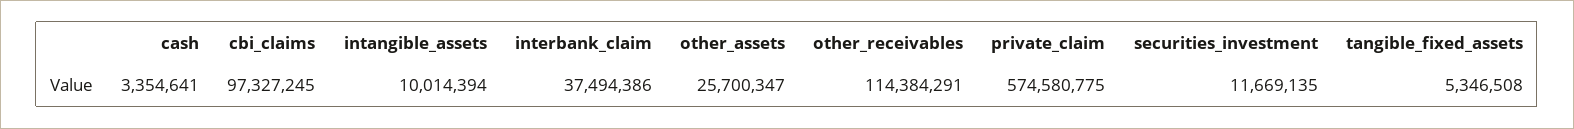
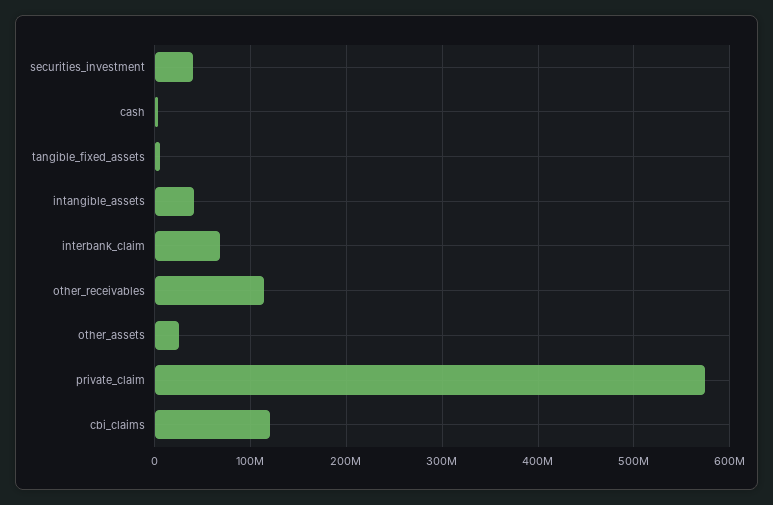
cbi_claims: 97327245 -> 120000000
intangible_assets: 10014394 -> 40000000
interbank_claim: 37494386 -> 70000000
securities_investment: 11669135 -> 40000000

